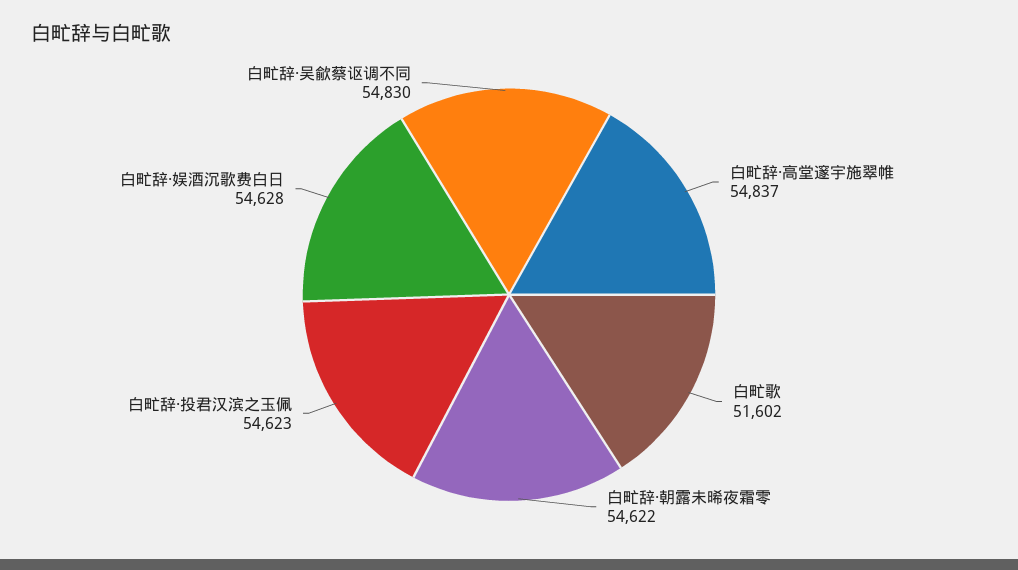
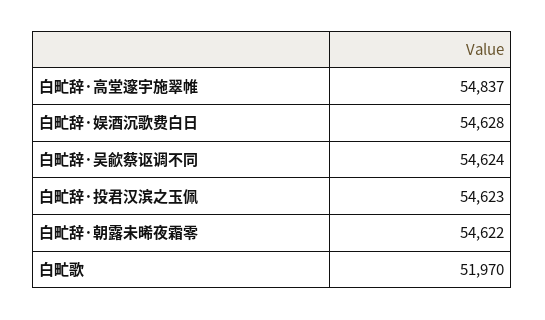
白甿歌: 51602 -> 51970
白甿辞·吴歈蔡讴调不同: 54830 -> 54624

